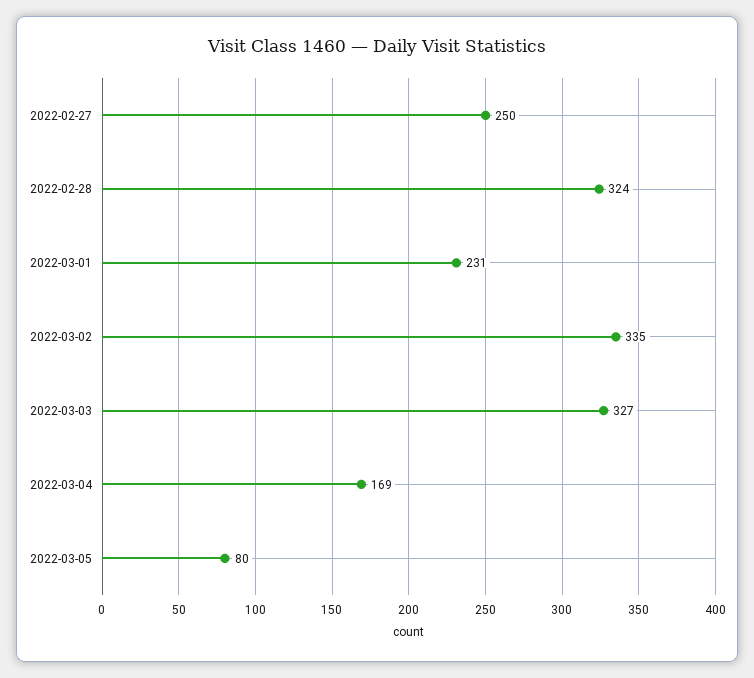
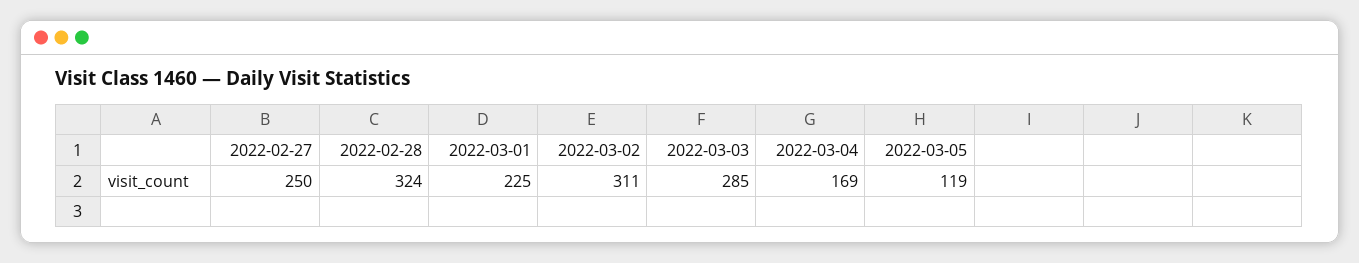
2022-03-01: 231 -> 225
2022-03-02: 335 -> 311
2022-03-03: 327 -> 285
2022-03-05: 80 -> 119

